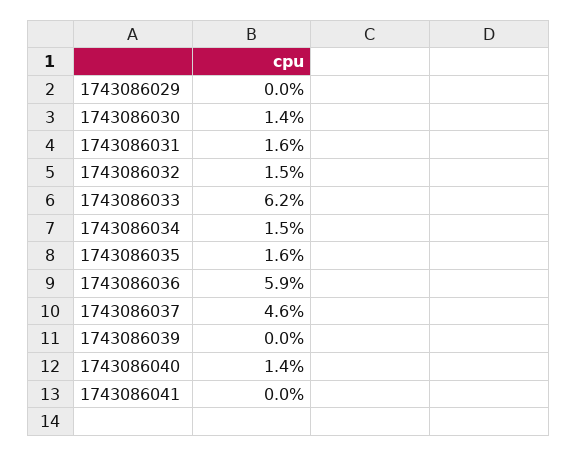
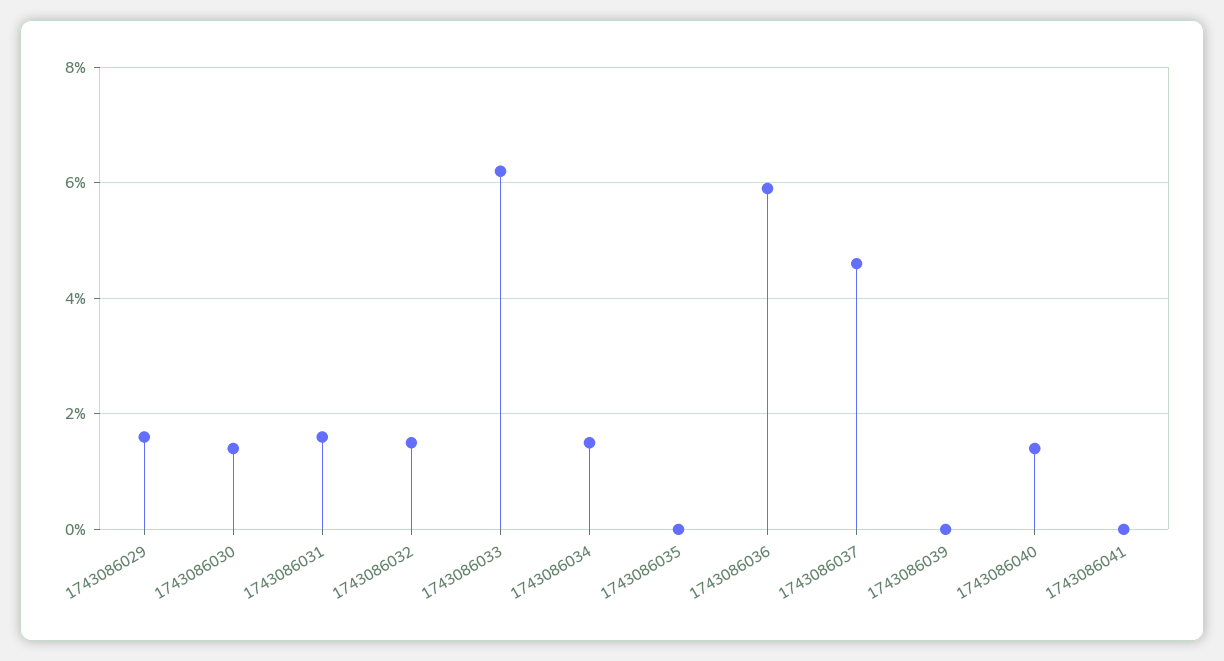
1743086029: 0 -> 1.5
1743086035: 1.6 -> 0

